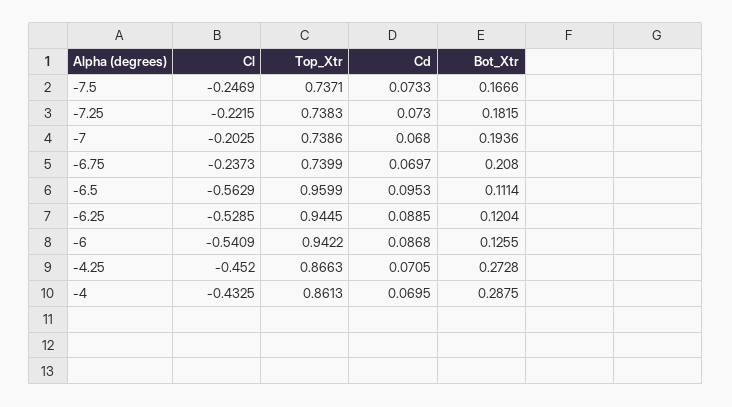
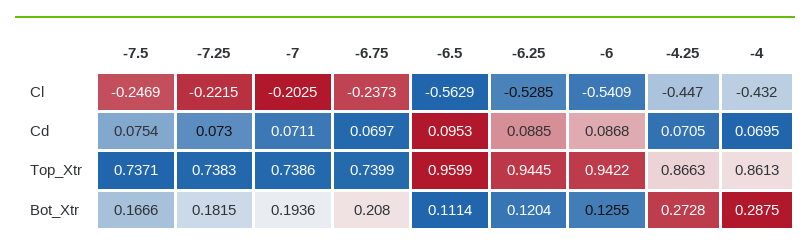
Cd, -7.5: 0.0733 -> 0.0754
Cd, -7: 0.068 -> 0.0711
Cl, -4.25: -0.452 -> -0.447
Cl, -4: -0.4325 -> -0.432

